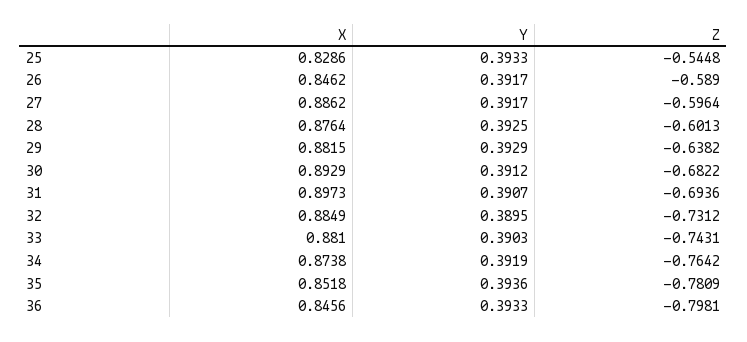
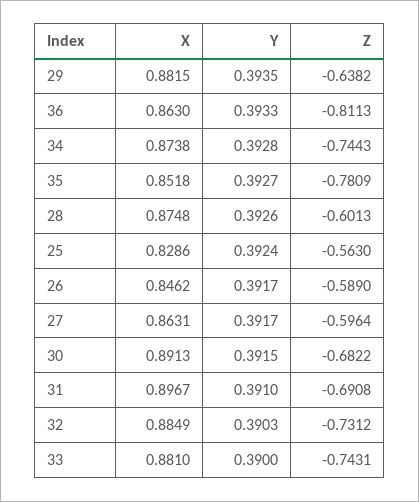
Y, 25: 0.3933 -> 0.3924
Z, 25: -0.5448 -> -0.563
X, 27: 0.8862 -> 0.8631
X, 28: 0.8764 -> 0.8748
Y, 28: 0.3925 -> 0.3926
Y, 29: 0.3929 -> 0.3935
X, 30: 0.8929 -> 0.8913
Y, 30: 0.3912 -> 0.3915
X, 31: 0.8973 -> 0.8967
Y, 31: 0.3907 -> 0.391
Z, 31: -0.6936 -> -0.6908
Y, 32: 0.3895 -> 0.3903
Y, 33: 0.3903 -> 0.39
Y, 34: 0.3919 -> 0.3928
Z, 34: -0.7642 -> -0.7443
Y, 35: 0.3936 -> 0.3927
X, 36: 0.8456 -> 0.863
Z, 36: -0.7981 -> -0.8113

